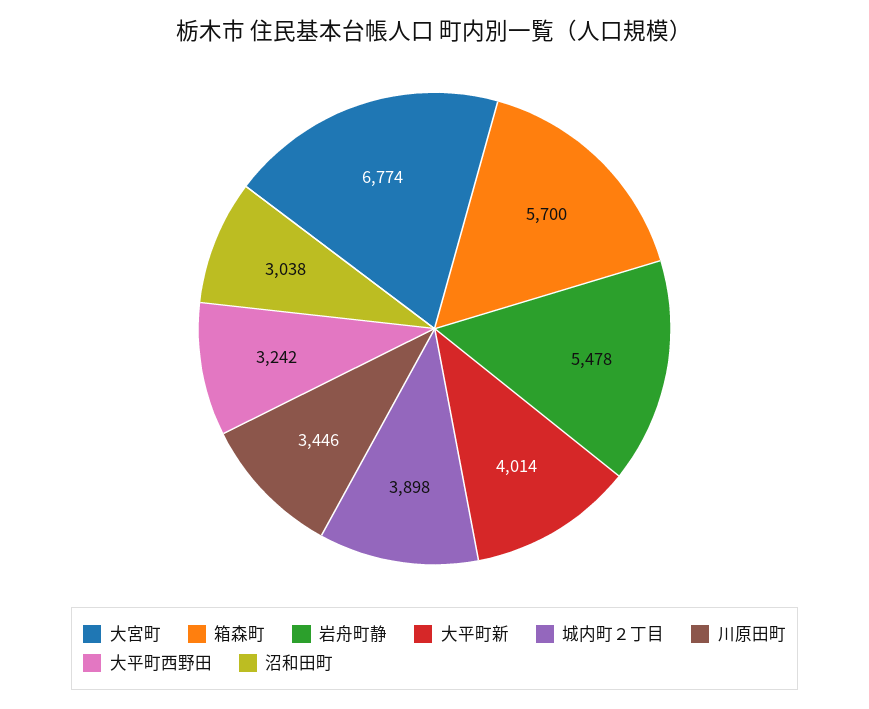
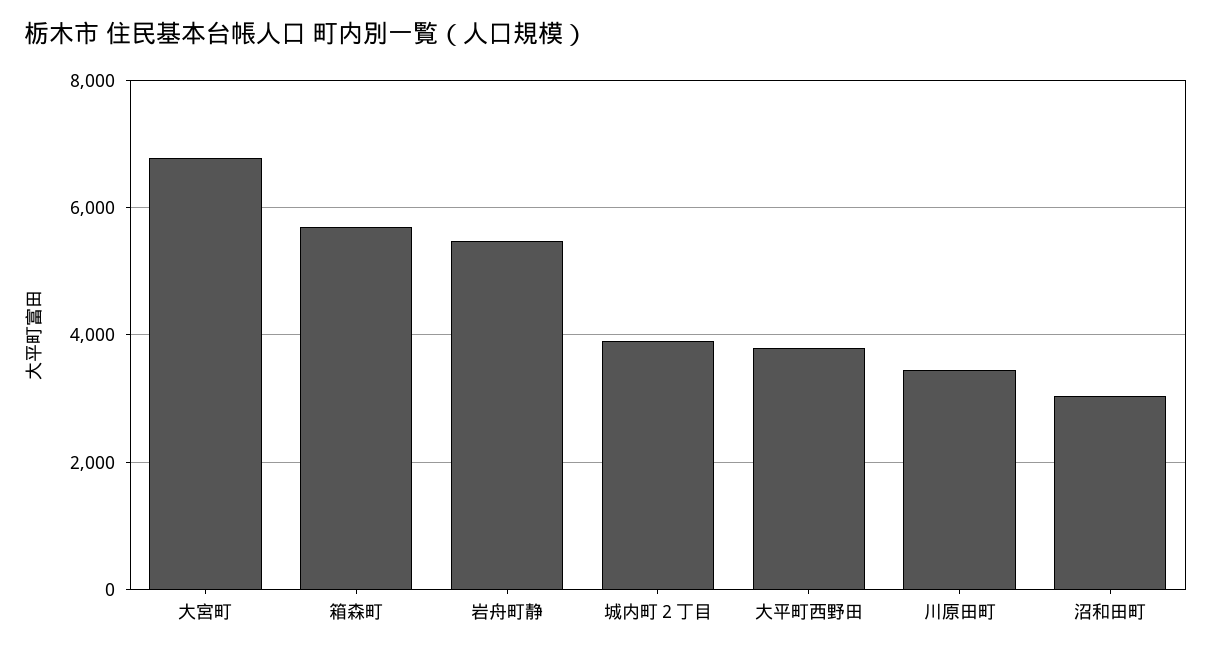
大平町新: 4014 -> none
大平町西野田: 3242 -> 3800

